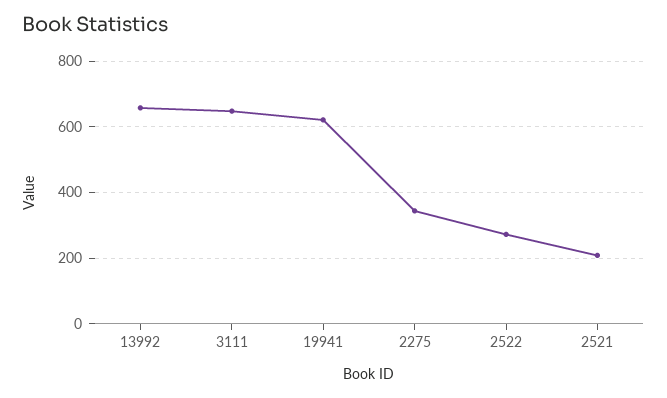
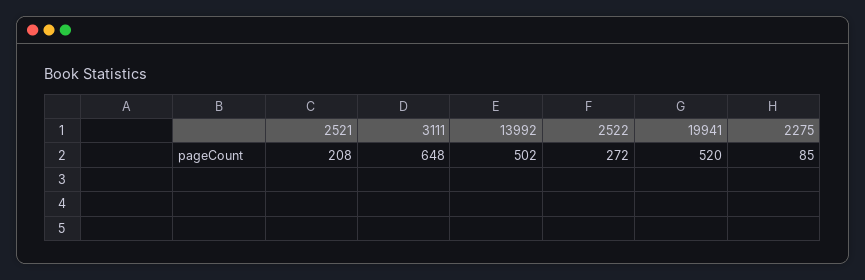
13992: 660 -> 502
19941: 620 -> 520
2275: 340 -> 85

